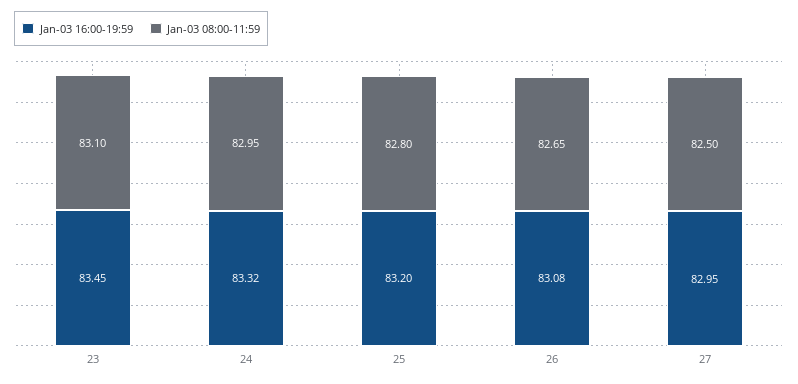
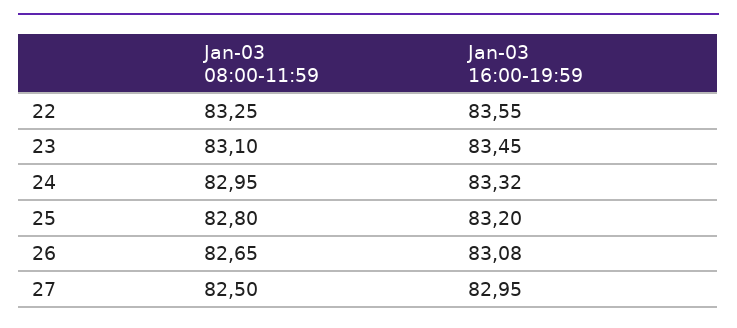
Jan-03 08:00-11:59, 22: none -> 83.25
Jan-03 16:00-19:59, 22: none -> 83.55

